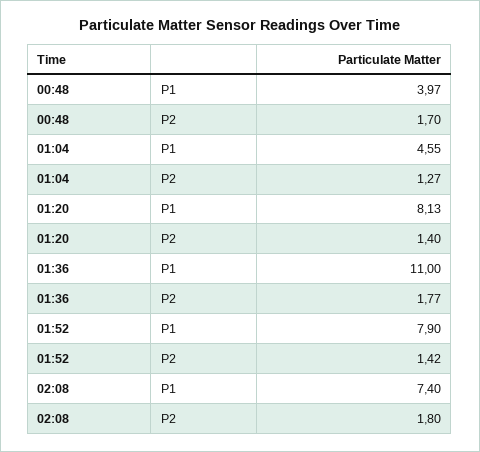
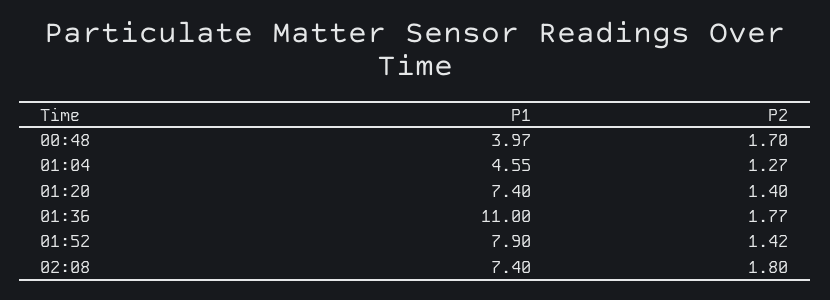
01:20, P1: 8.13 -> 7.4

